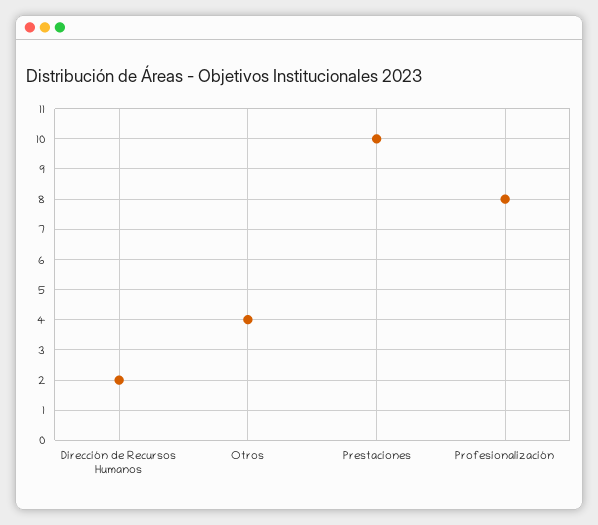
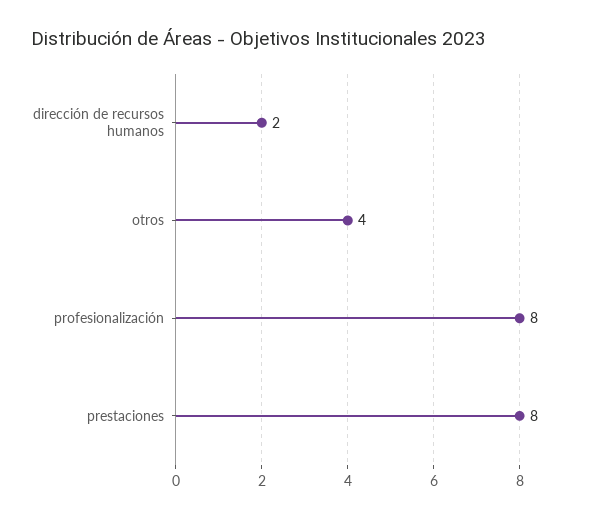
Prestaciones: 10 -> 8

